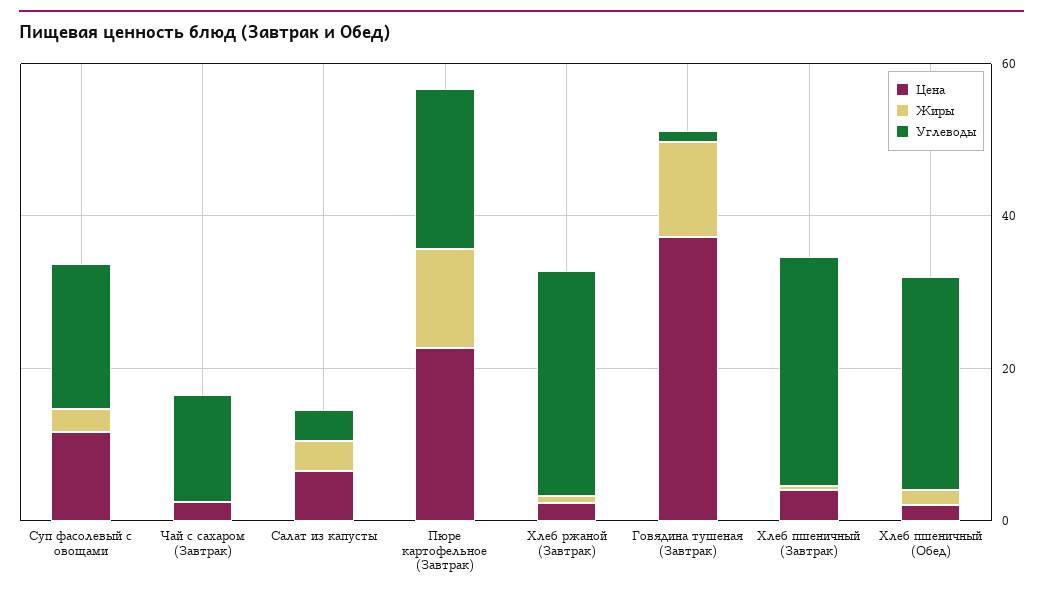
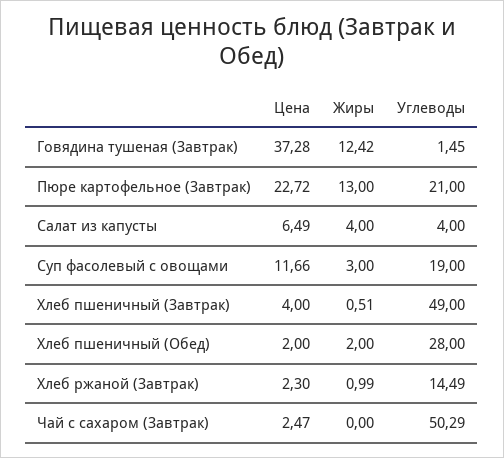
Углеводы, Чай с сахаром (Завтрак): 15 -> 50.29
Углеводы, Хлеб ржаной (Завтрак): 30 -> 14.49
Углеводы, Хлеб пшеничный (Завтрак): 30 -> 49

